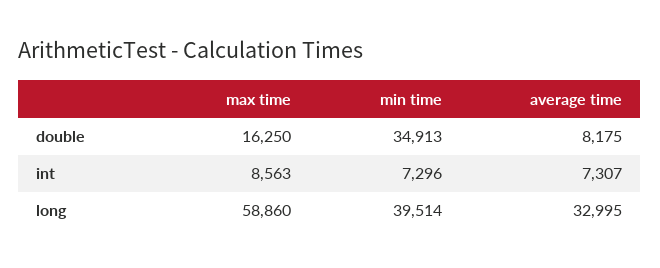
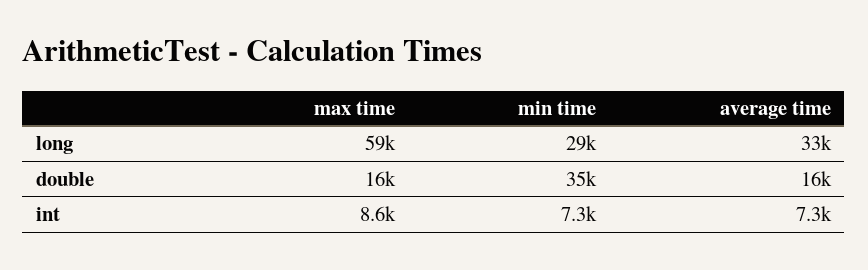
average time, double: 8175 -> 16000
min time, long: 39514 -> 29000

